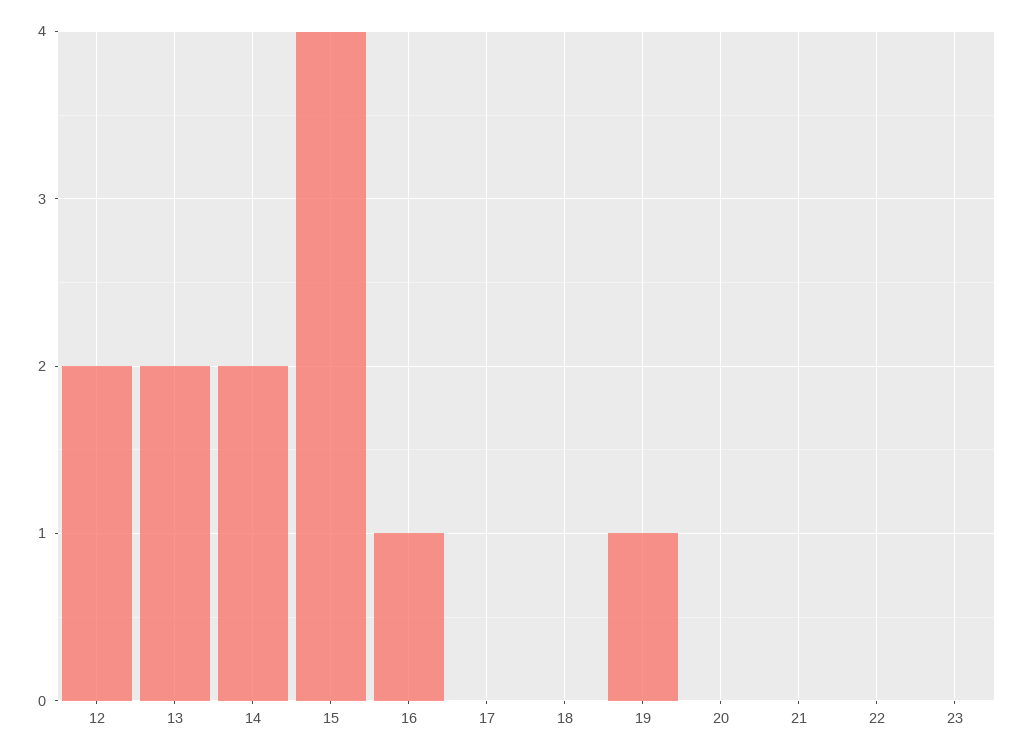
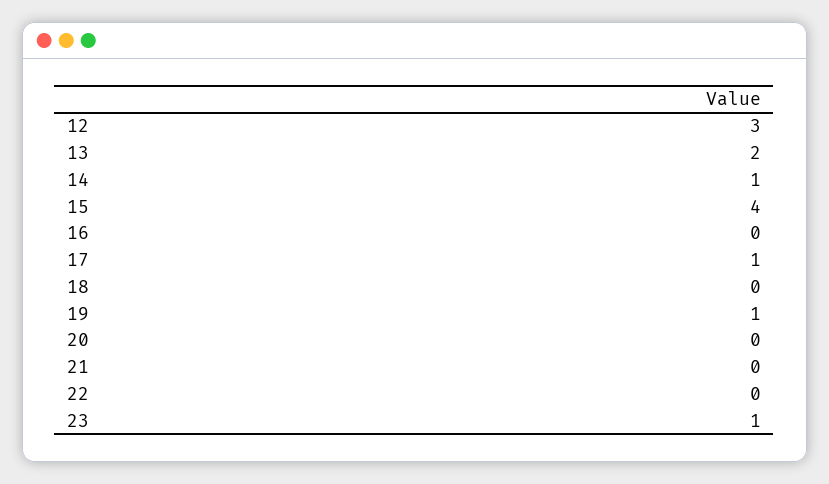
12: 2 -> 3
14: 2 -> 1
16: 1 -> 0
17: 0 -> 1
23: 0 -> 1

